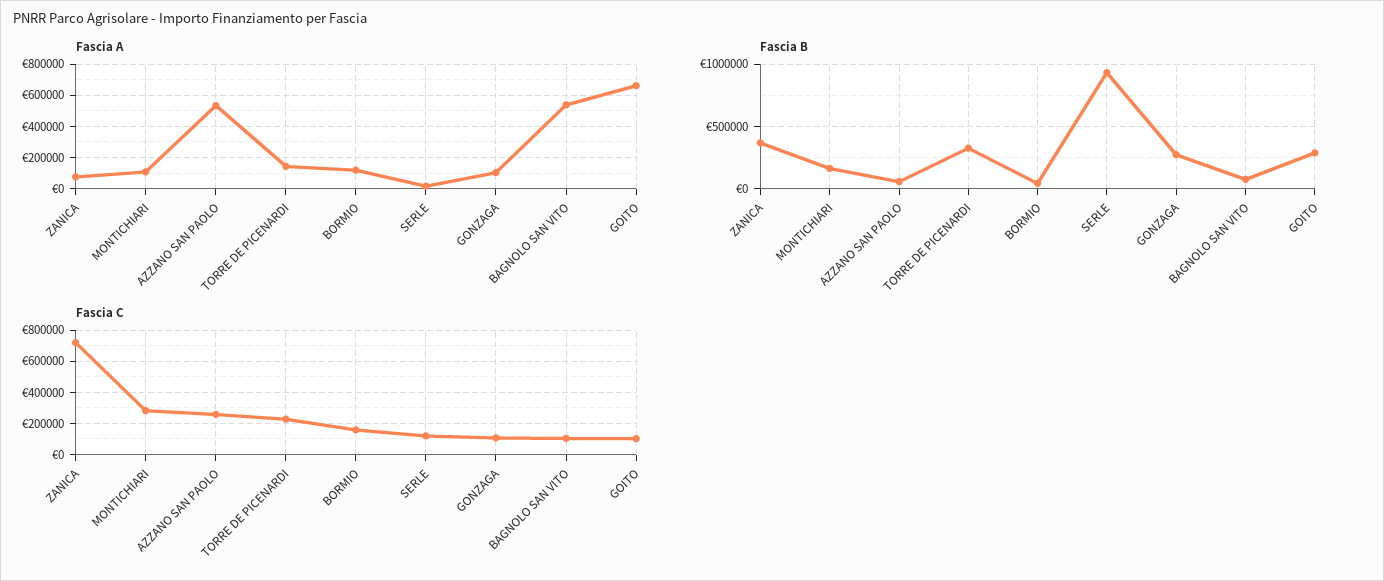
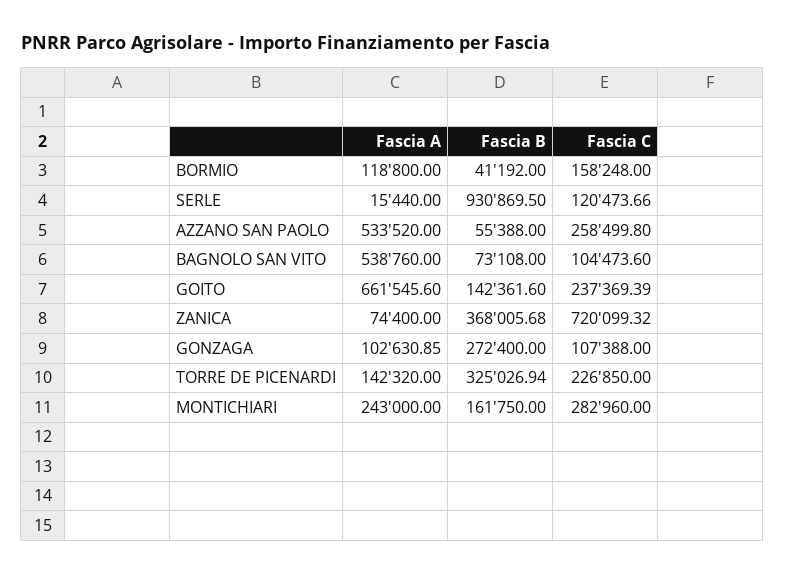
Fascia A, MONTICHIARI: 100000 -> 243000
Fascia B, GOITO: 300000 -> 142361.6
Fascia C, GOITO: 100000 -> 237369.39

